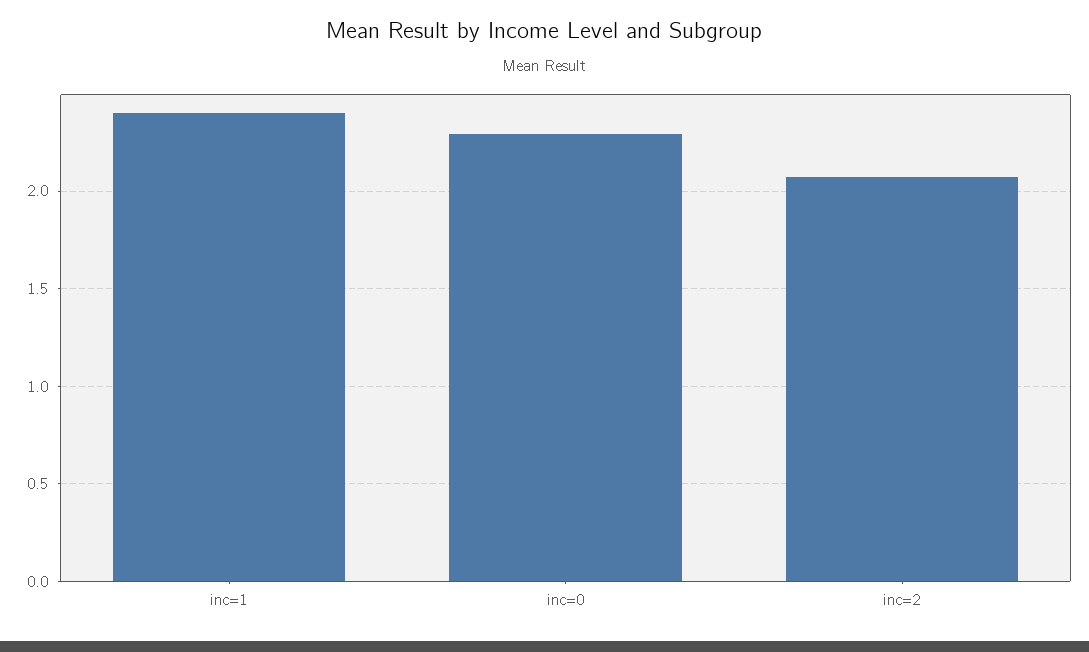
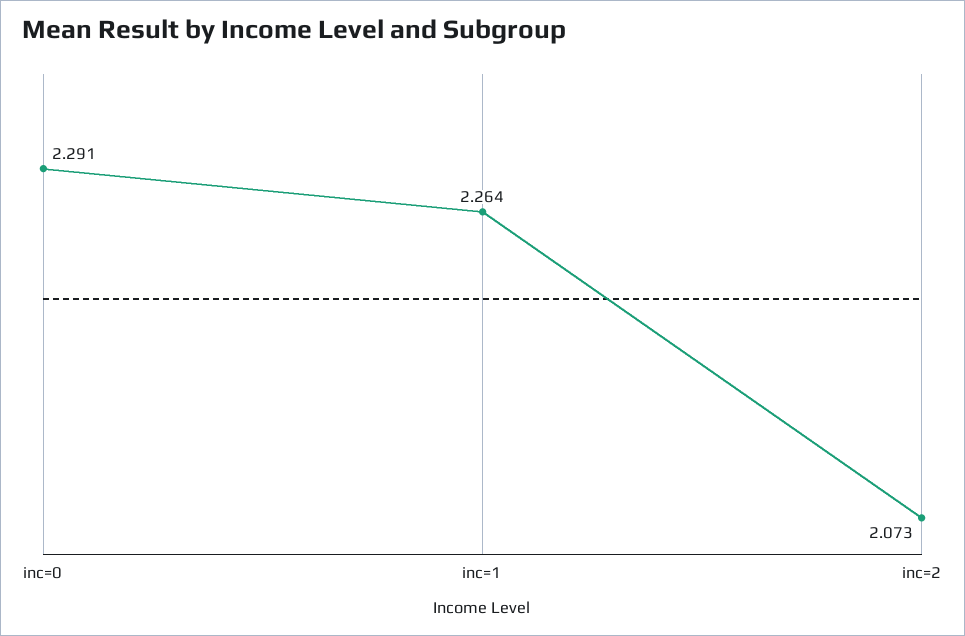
inc=1: 2.4 -> 2.264

